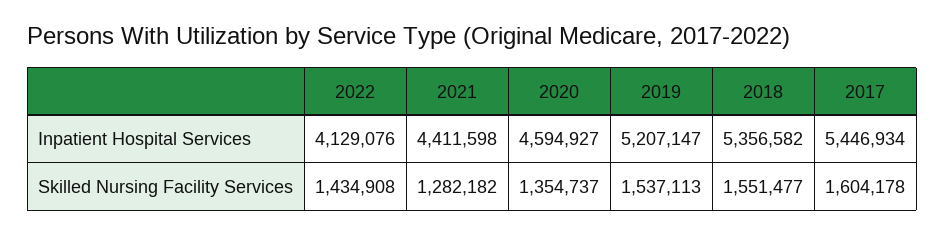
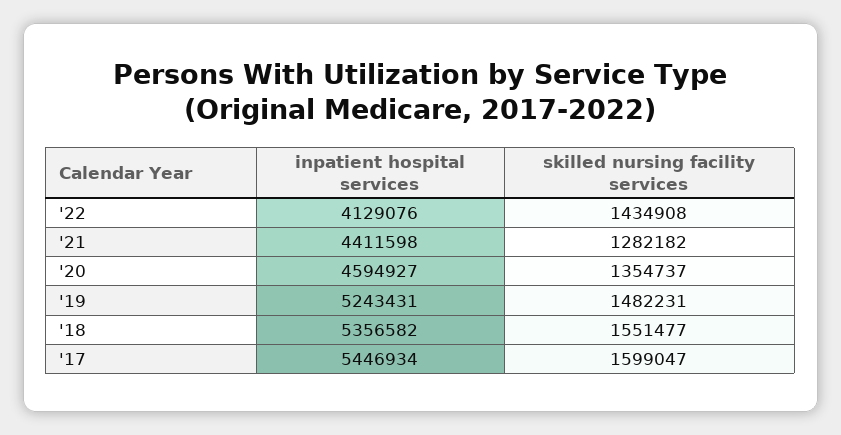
2019, Inpatient Hospital Services: 5207147 -> 5243431
2019, Skilled Nursing Facility Services: 1537113 -> 1482231
2017, Skilled Nursing Facility Services: 1604178 -> 1599047

